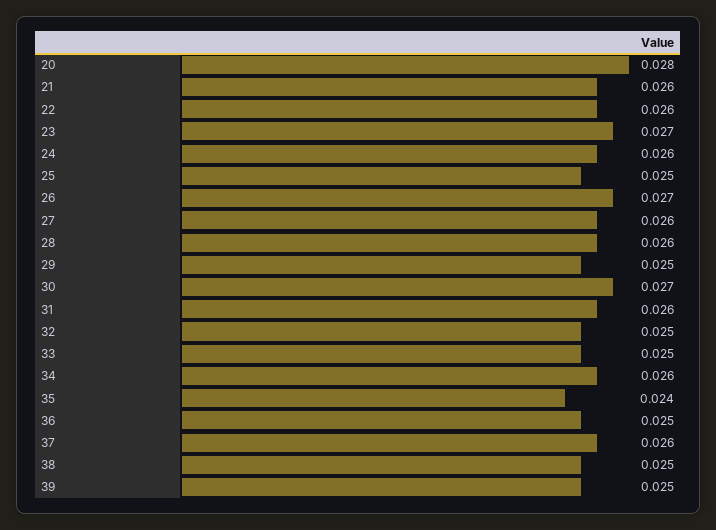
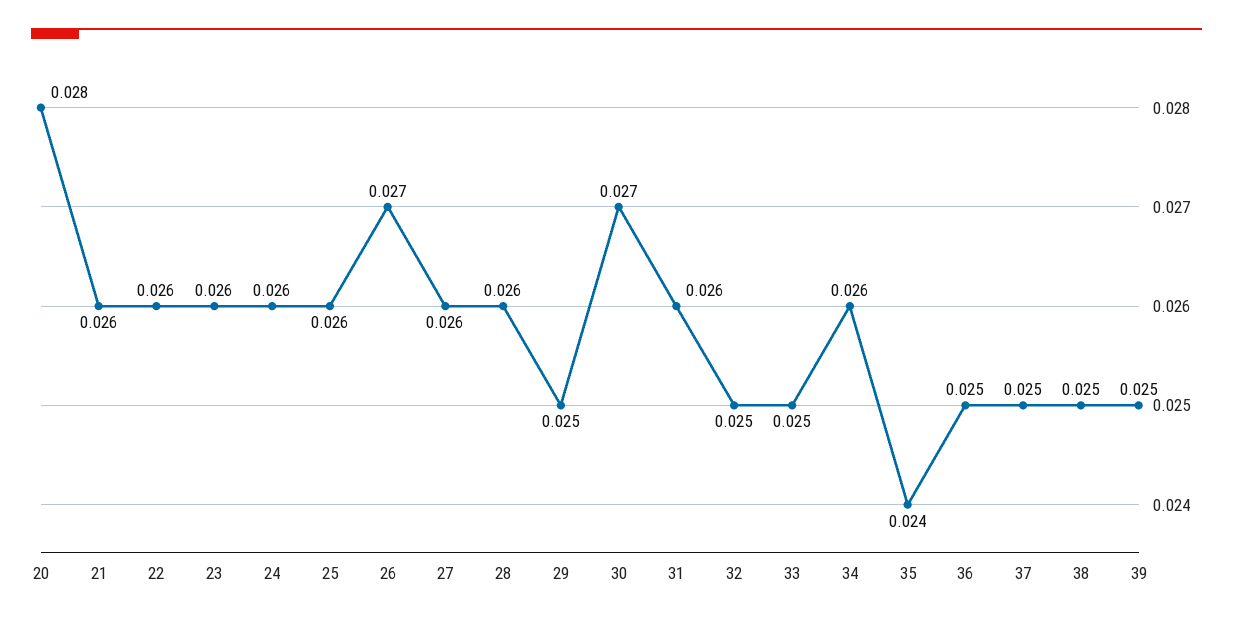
23: 0.027 -> 0.026
25: 0.025 -> 0.026
37: 0.026 -> 0.025

